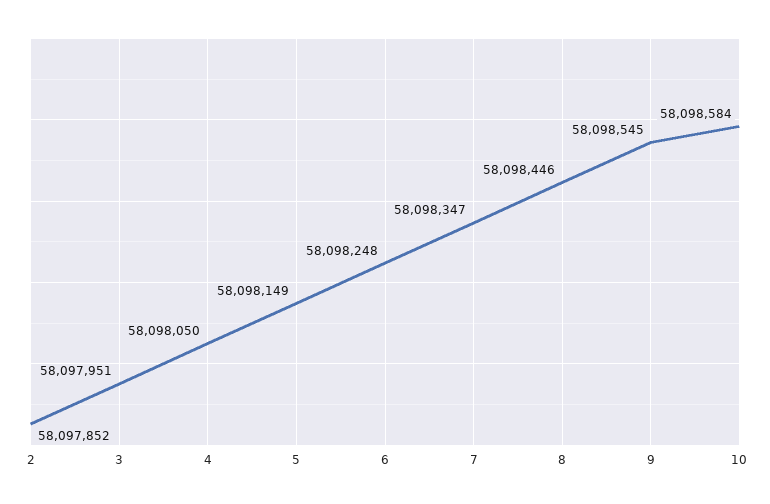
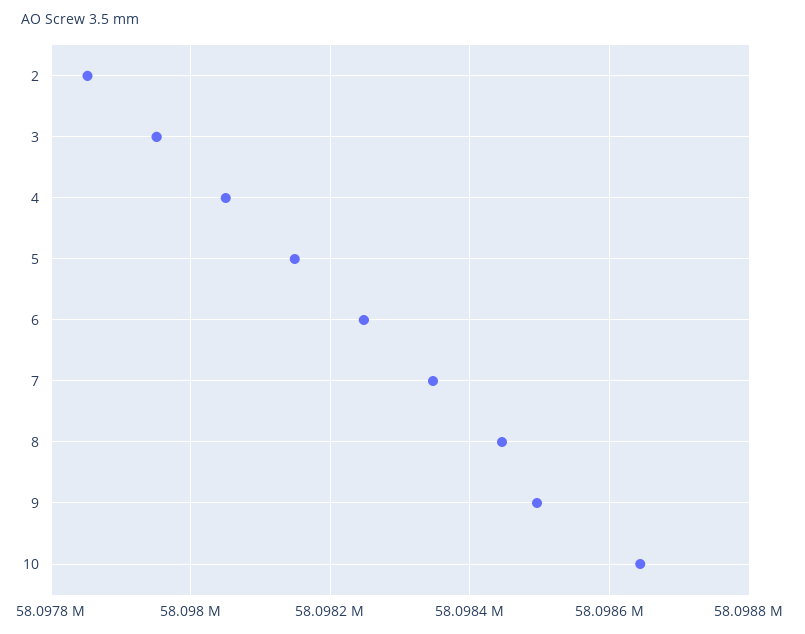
9: 58098545 -> 58098500
10: 58098584 -> 58098640

